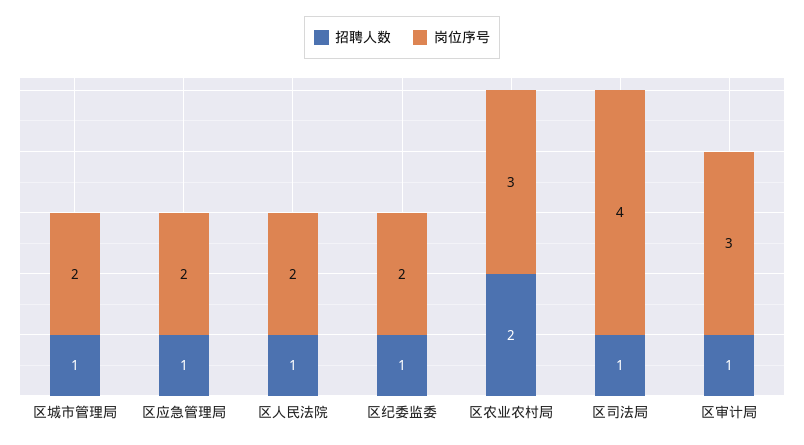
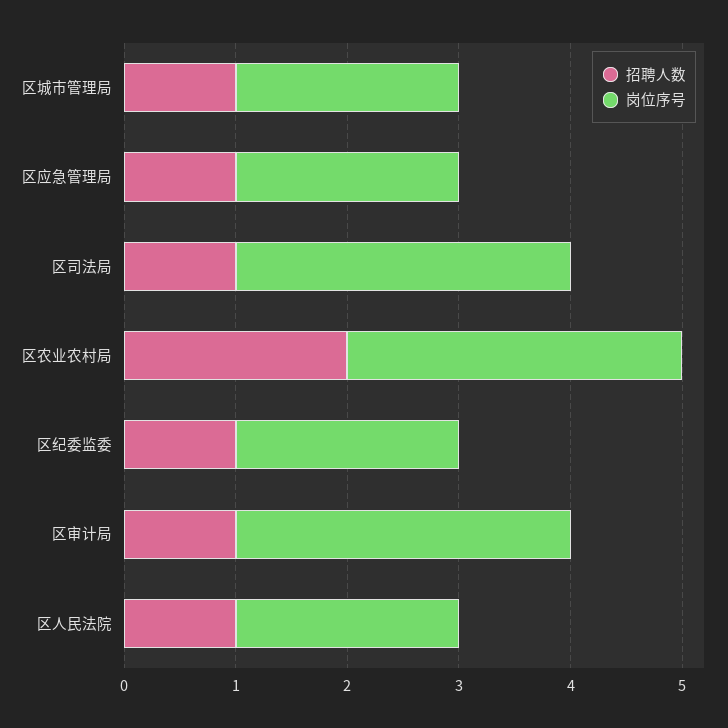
岗位序号, 区司法局: 4 -> 3

